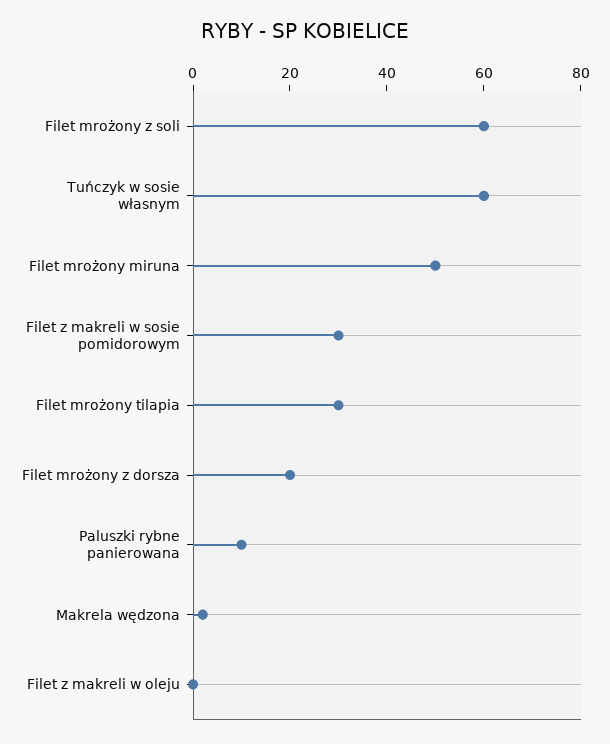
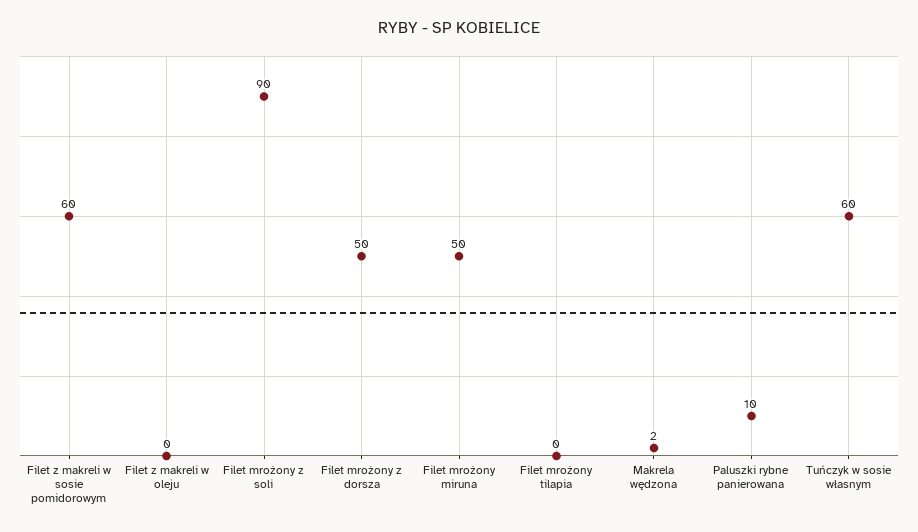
Filet mrożony z soli: 60 -> 90
Filet z makreli w sosie pomidorowym: 30 -> 60
Filet mrożony tilapia: 30 -> 0
Filet mrożony z dorsza: 20 -> 50

